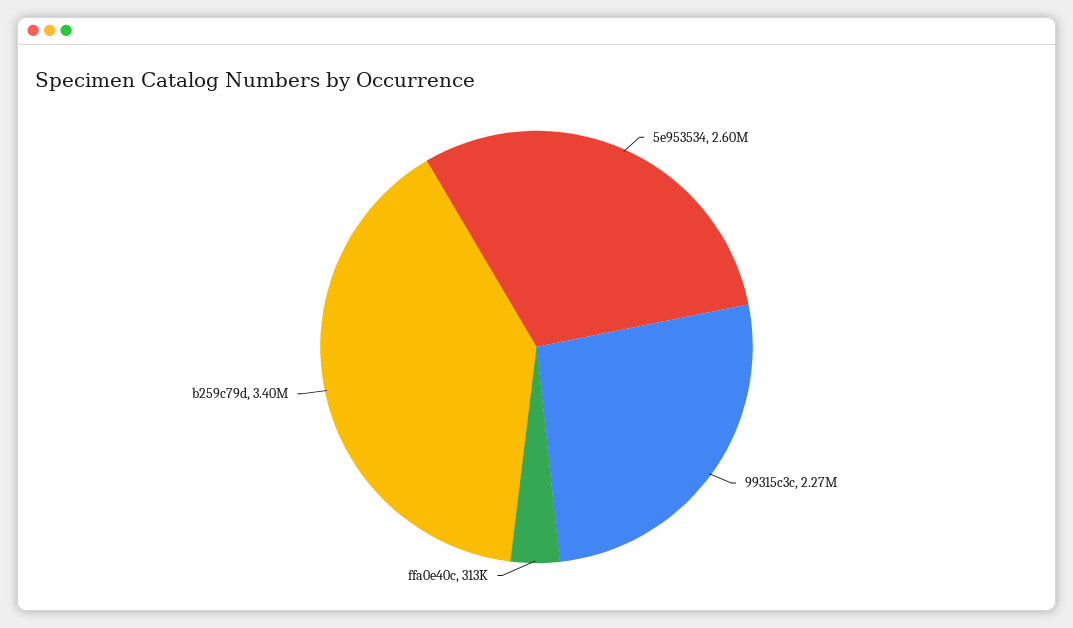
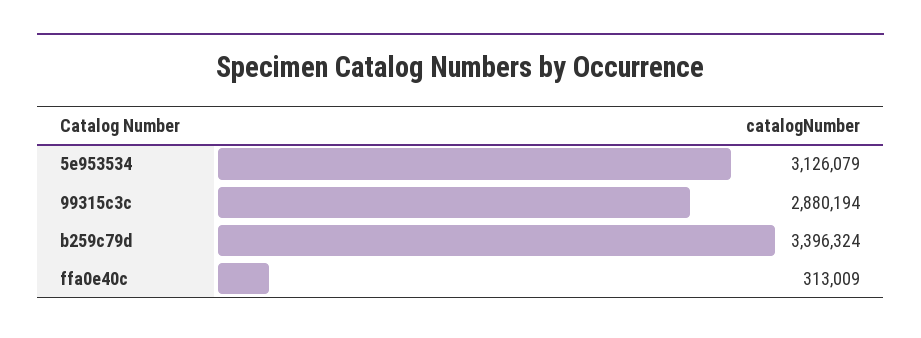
5e953534: 2600000 -> 3126079
99315c3c: 2270000 -> 2880194

